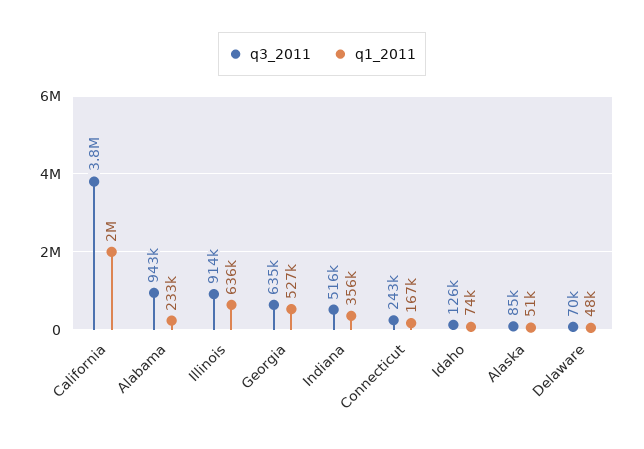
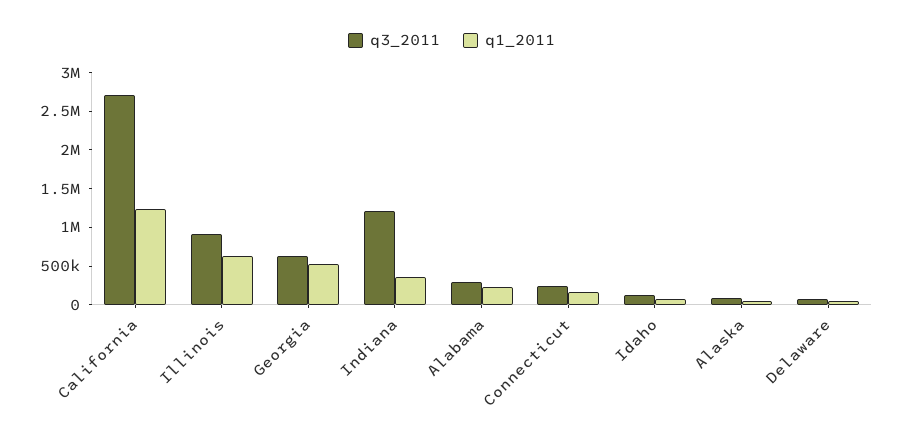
q3_2011, California: 3800000 -> 2750000
q1_2011, California: 2000000 -> 1250000
q3_2011, Alabama: 943000 -> 250000
q3_2011, Indiana: 516000 -> 1250000

